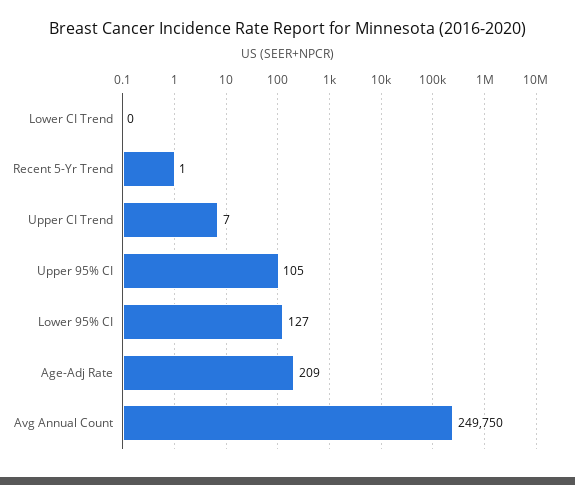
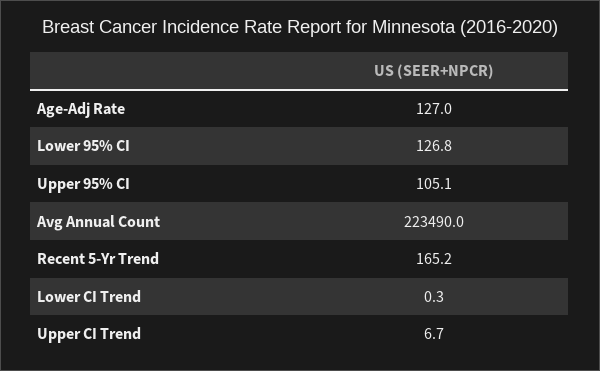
Recent 5-Yr Trend: 1 -> 165.2
Age-Adj Rate: 209 -> 127
Avg Annual Count: 249750 -> 223490

